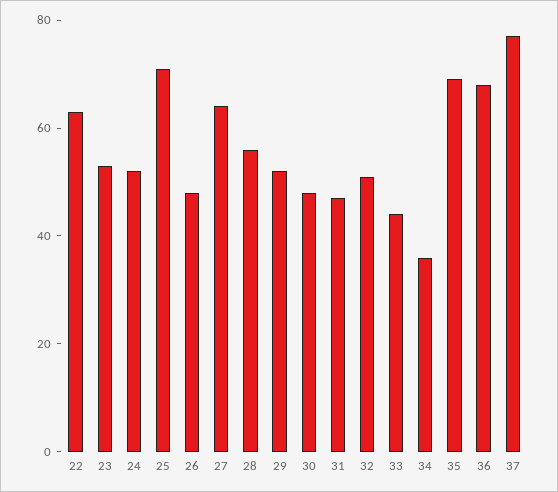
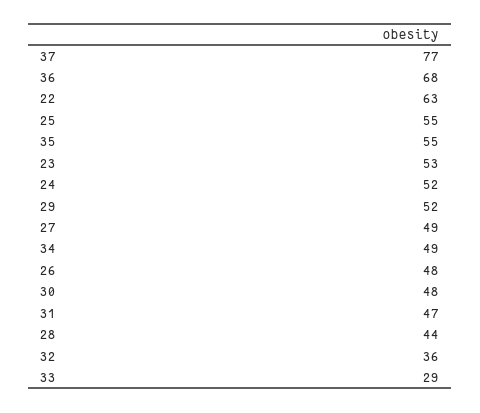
25: 70 -> 55
27: 65 -> 49
28: 55 -> 44
32: 50 -> 36
33: 45 -> 29
34: 35 -> 49
35: 70 -> 55

